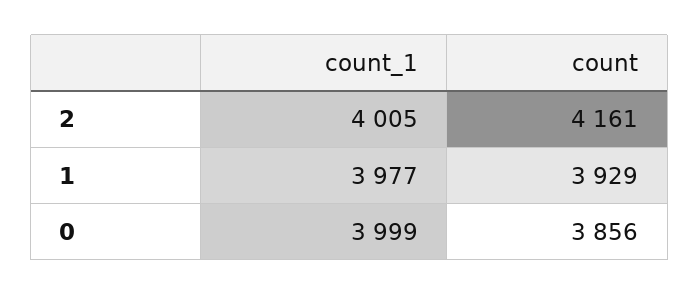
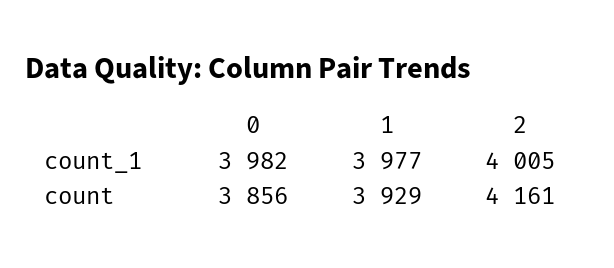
count_1, 0: 3999 -> 3982

